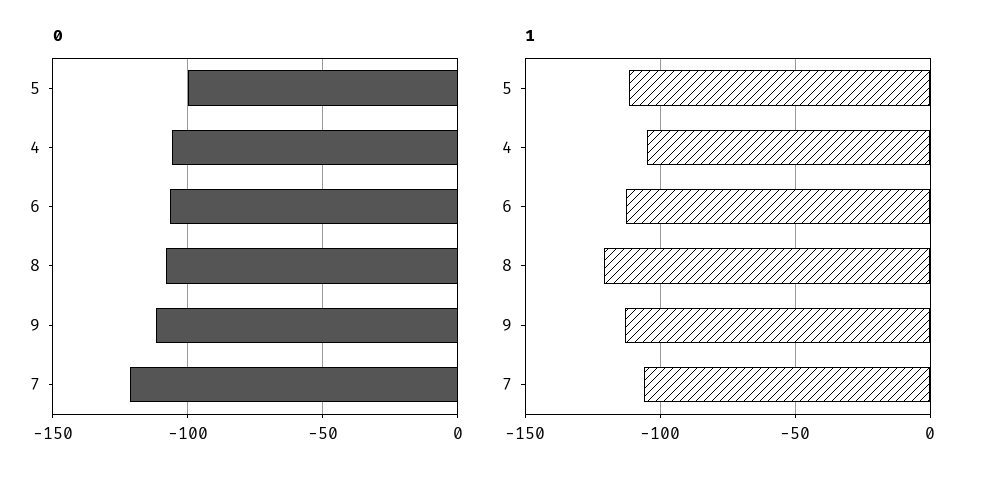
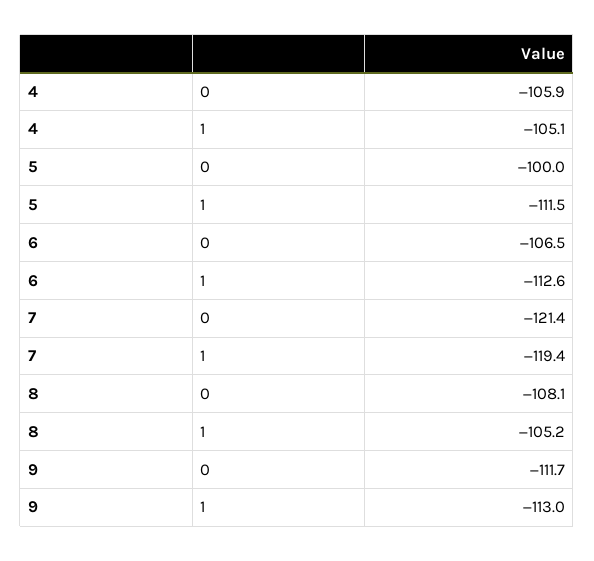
1, 8: -120 -> -105.2
1, 7: -105 -> -119.4

